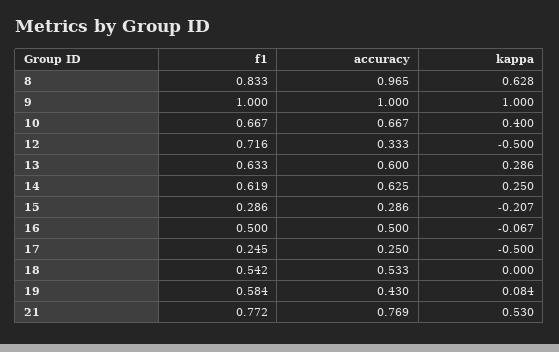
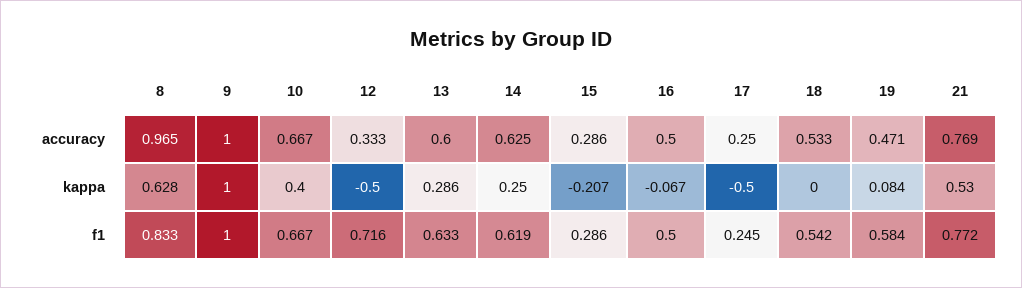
accuracy, 19: 0.43 -> 0.471

